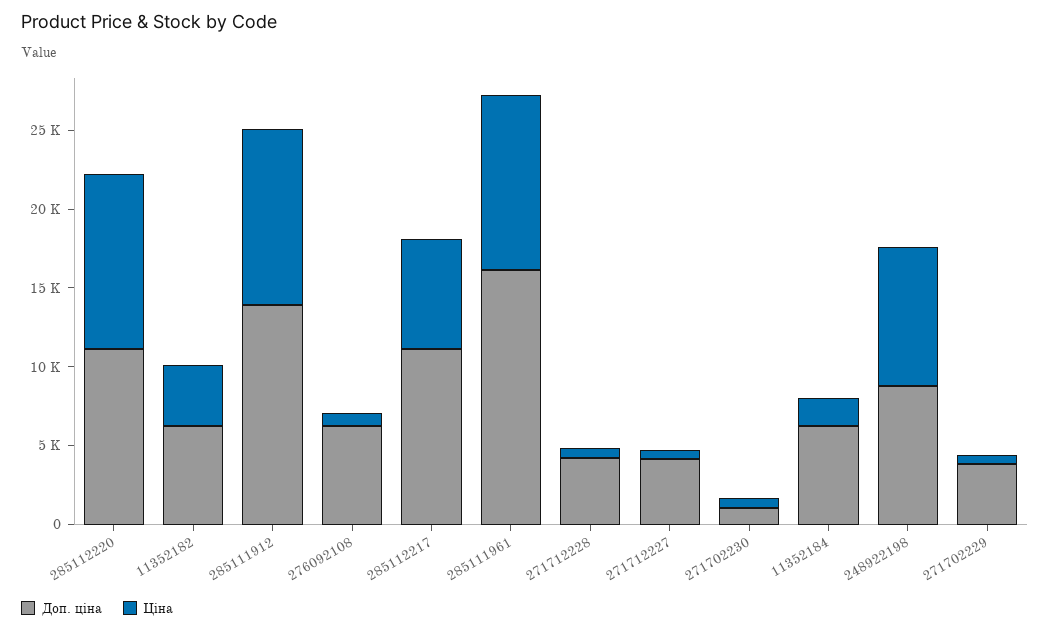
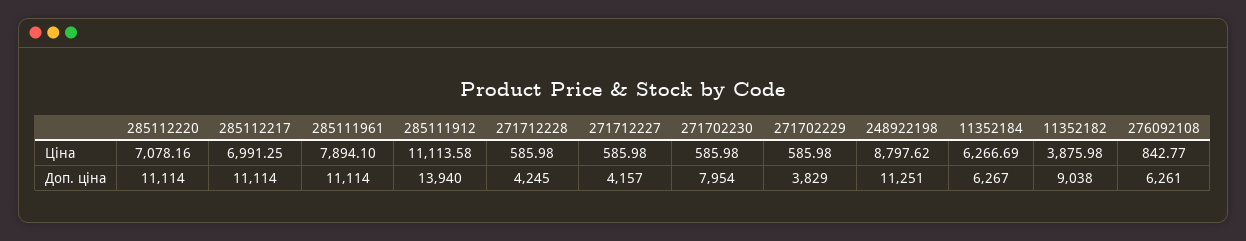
Ціна, 285112220: 11000 -> 7078.16
Доп. ціна, 11352182: 6000 -> 9038
Доп. ціна, 285111961: 16000 -> 11114
Ціна, 285111961: 11000 -> 7894.1
Доп. ціна, 271702230: 1000 -> 7954
Ціна, 11352184: 2000 -> 6266.69
Доп. ціна, 248922198: 9000 -> 11251

